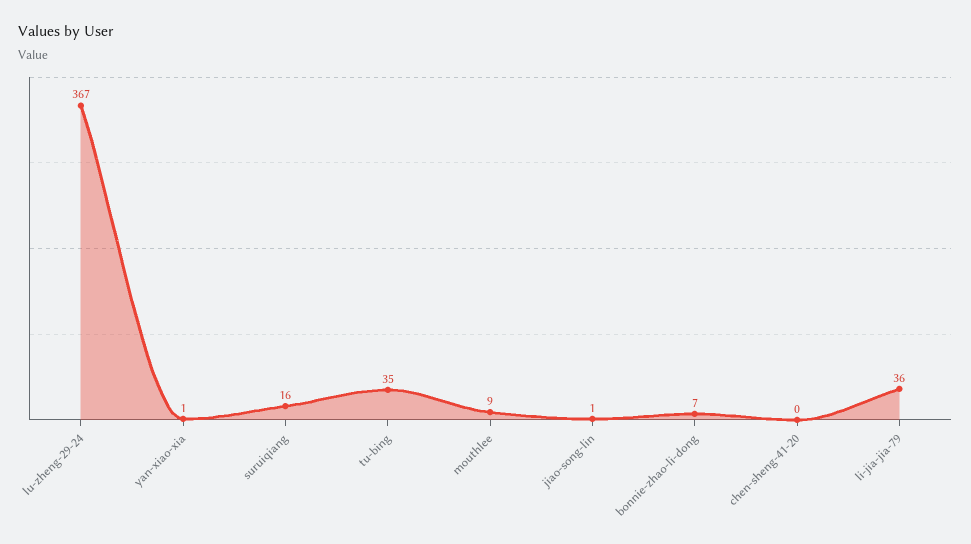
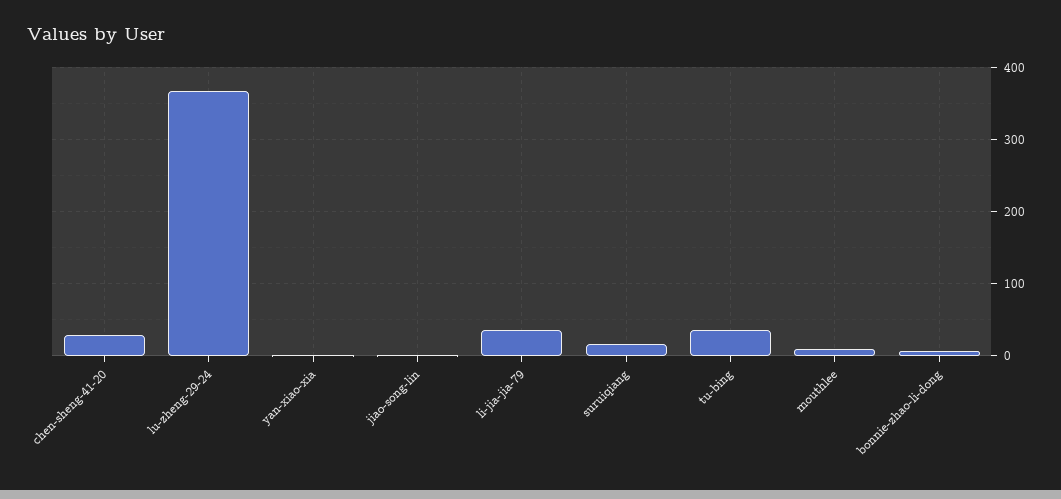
chen-sheng-41-20: 0 -> 30

